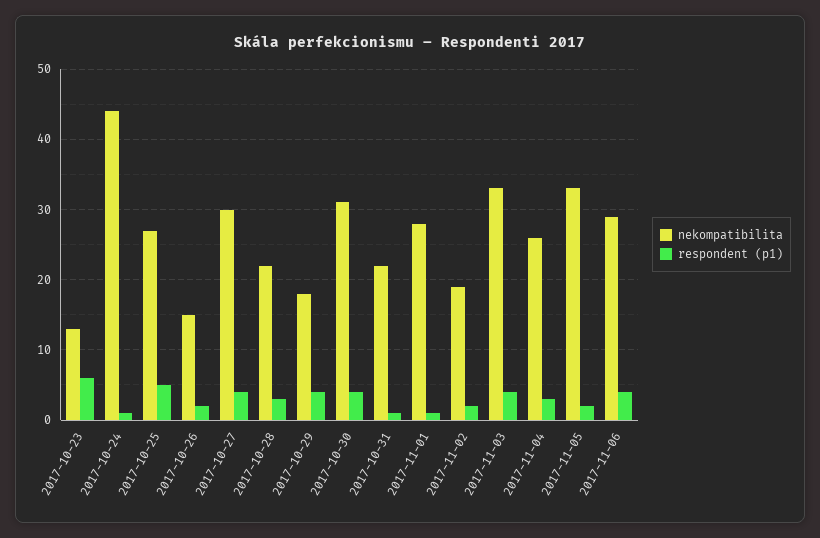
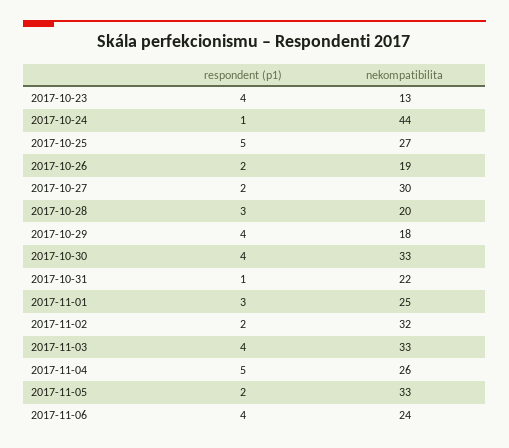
respondent (p1), 2017-10-23: 6 -> 4
nekompatibilita, 2017-10-26: 15 -> 19
respondent (p1), 2017-10-27: 4 -> 2
nekompatibilita, 2017-10-28: 22 -> 20
nekompatibilita, 2017-10-30: 31 -> 33
nekompatibilita, 2017-11-01: 28 -> 25
respondent (p1), 2017-11-01: 1 -> 3
nekompatibilita, 2017-11-02: 19 -> 32
respondent (p1), 2017-11-04: 3 -> 5
nekompatibilita, 2017-11-06: 29 -> 24

